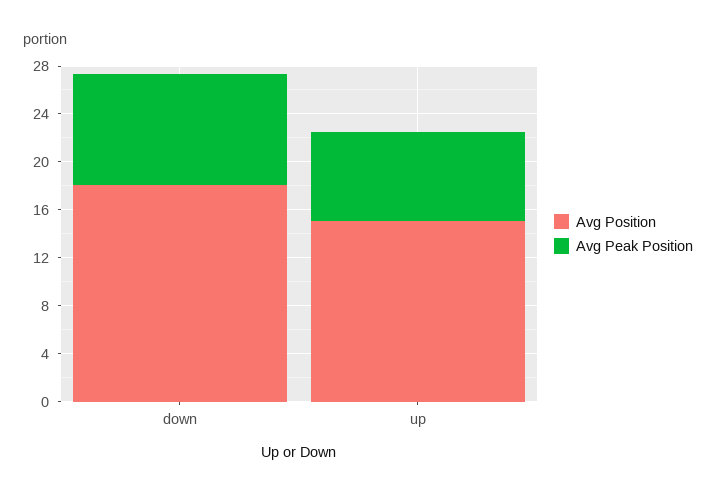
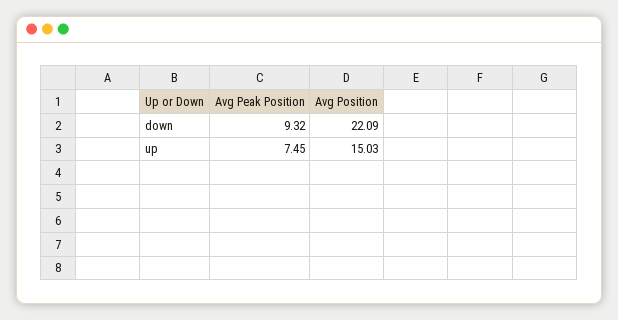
Avg Position, down: 18 -> 22.09

